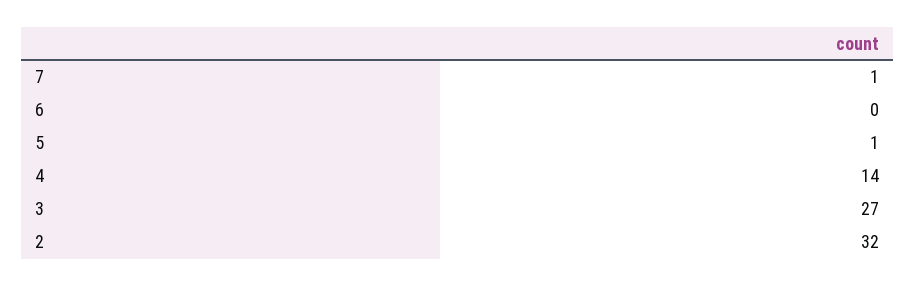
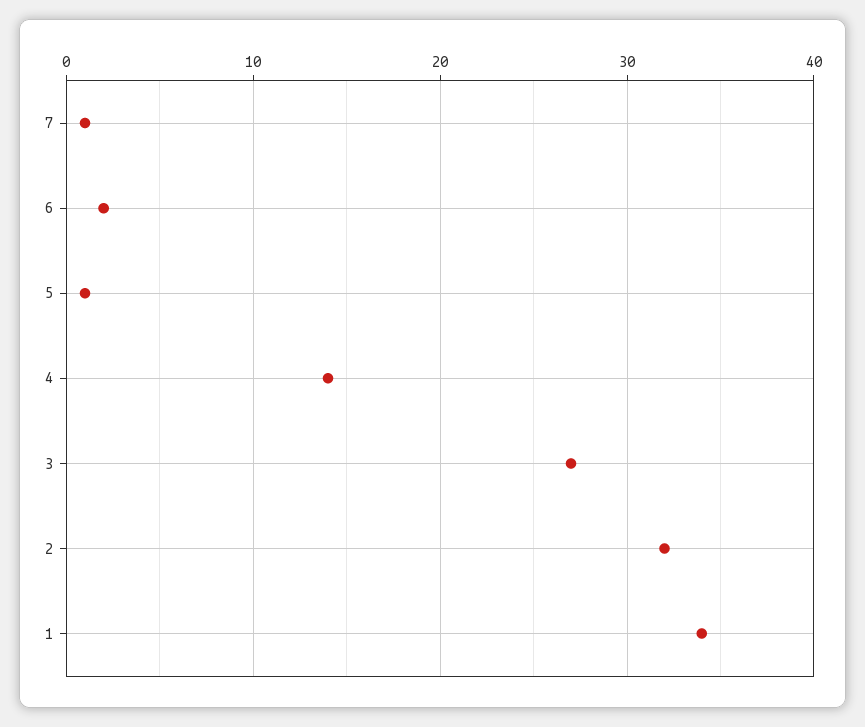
6: 0 -> 2
1: none -> 34

